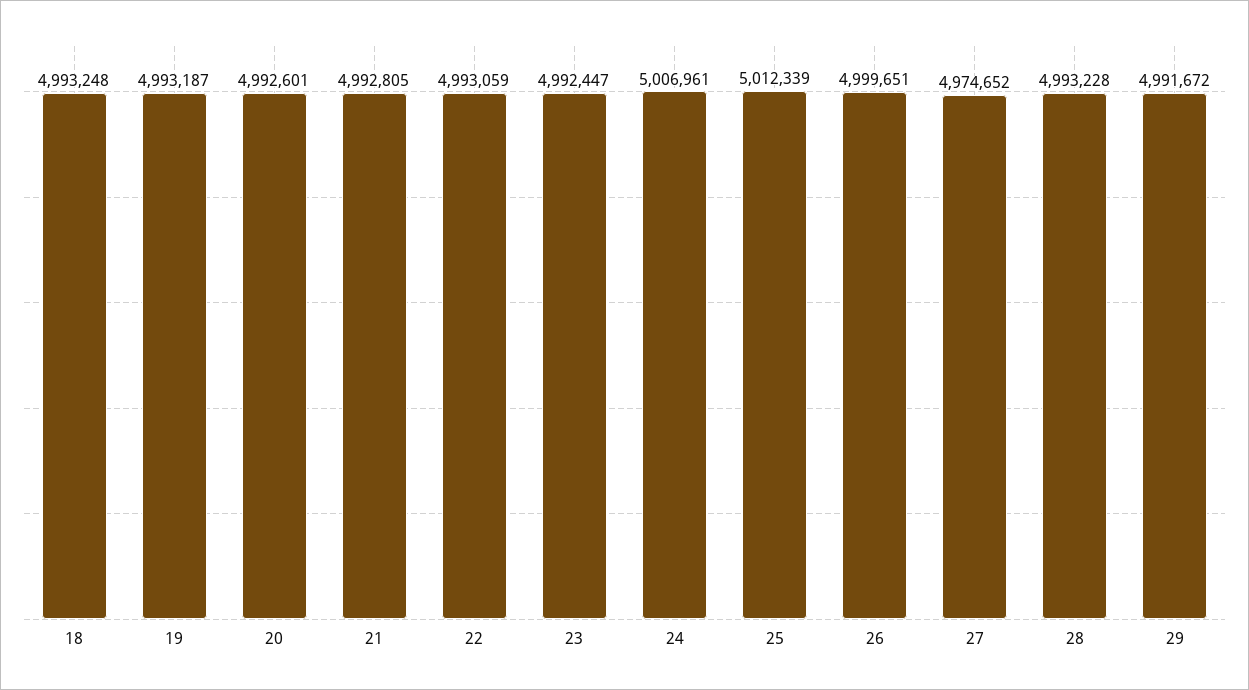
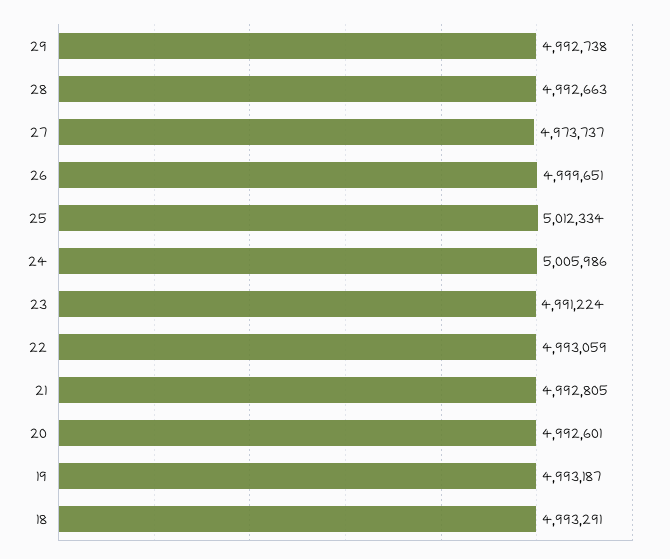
18: 4993248 -> 4993291
23: 4992447 -> 4991224
24: 5006961 -> 5005986
25: 5012339 -> 5012334
27: 4974652 -> 4973737
28: 4993228 -> 4992663
29: 4991672 -> 4992738

